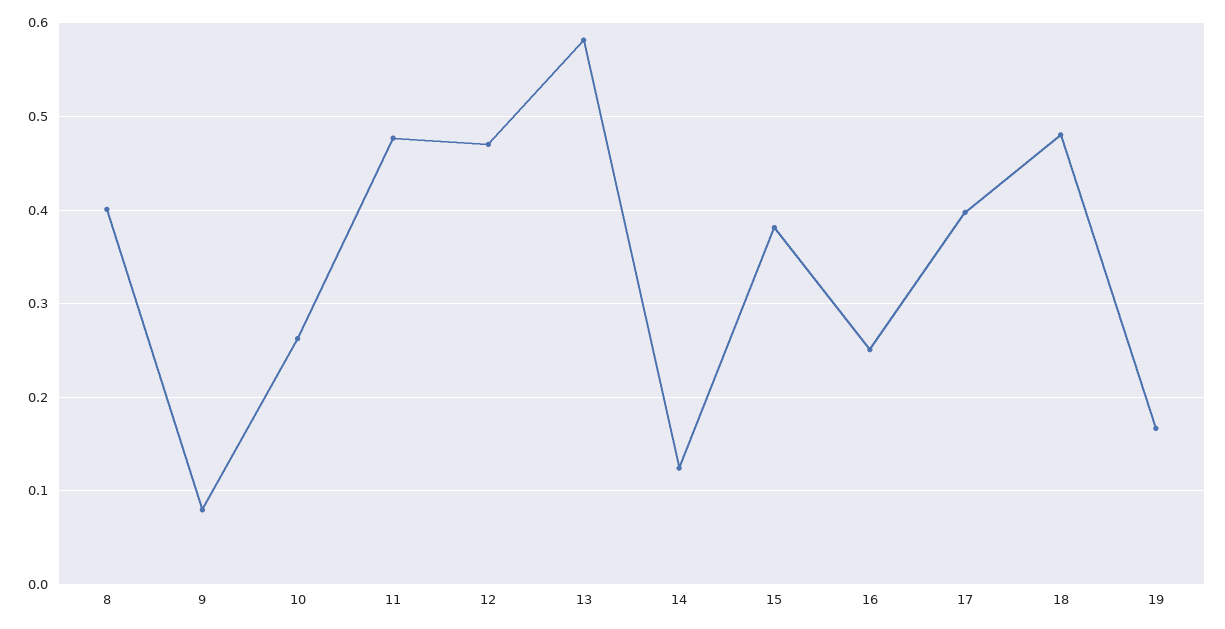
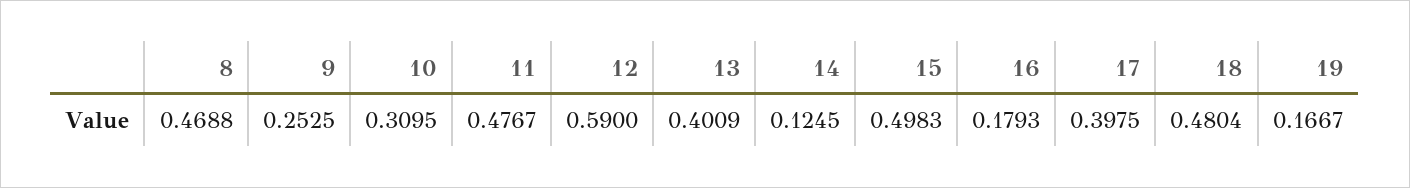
8: 0.4 -> 0.4688
9: 0.08 -> 0.2525
10: 0.26 -> 0.3095
12: 0.47 -> 0.59
13: 0.58 -> 0.4009
15: 0.38 -> 0.4983
16: 0.25 -> 0.1793

